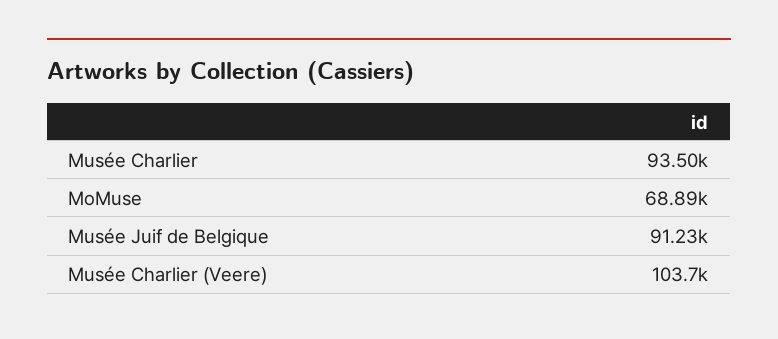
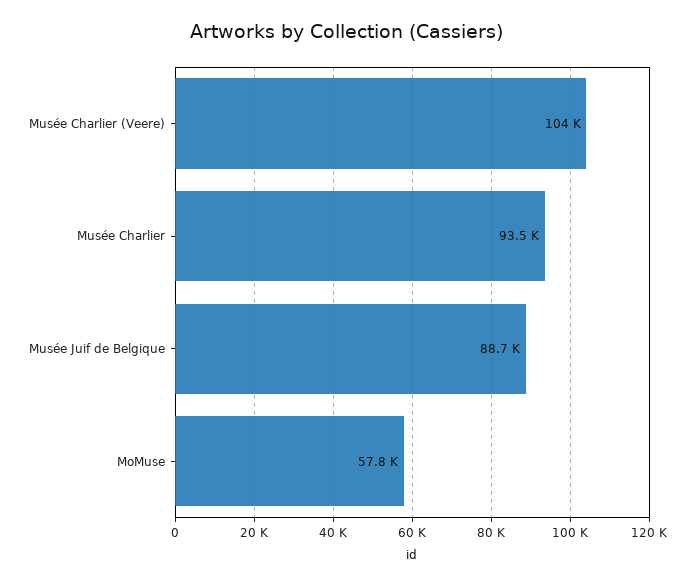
MoMuse: 68890 -> 57800
Musée Juif de Belgique: 91230 -> 88700

